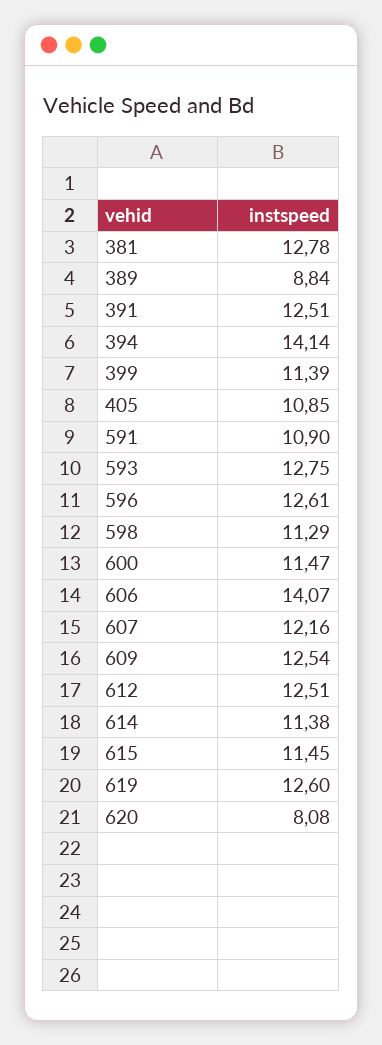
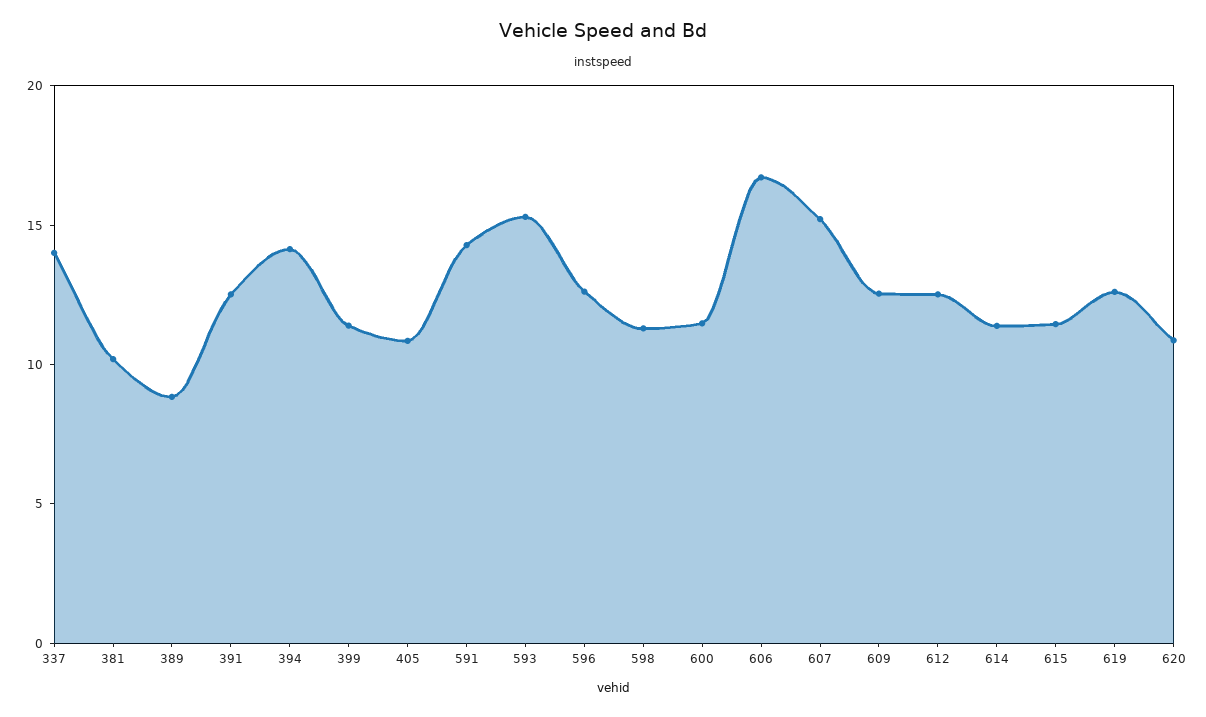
381: 12.78 -> 10
591: 10.9 -> 14
593: 12.75 -> 15
606: 14.07 -> 17
607: 12.16 -> 15
620: 8.08 -> 11
337: none -> 14

